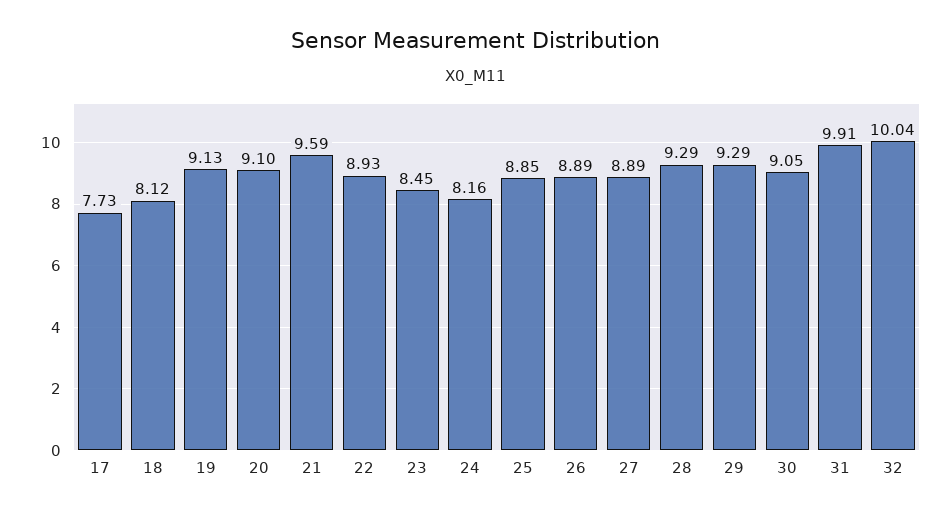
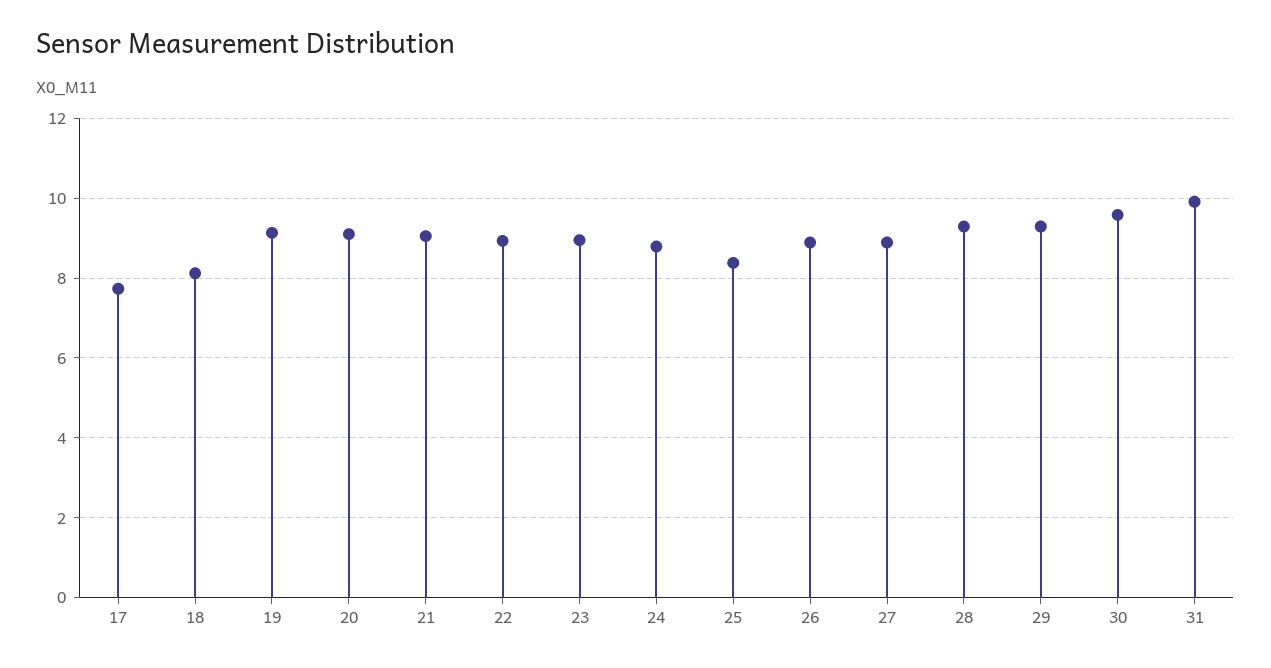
21: 9.59 -> 9
23: 8.45 -> 9
24: 8.16 -> 8.8
25: 8.85 -> 8.4
30: 9.05 -> 9.6
32: 10.04 -> none

